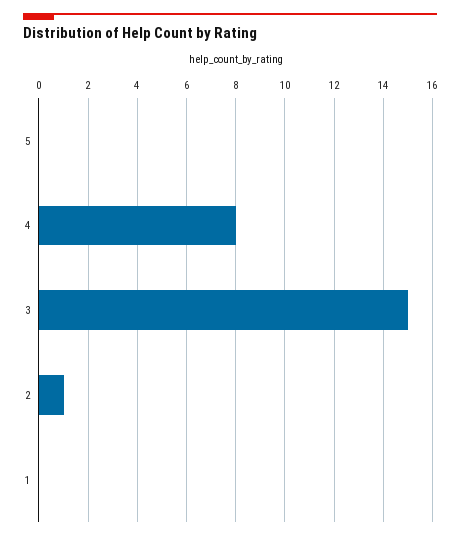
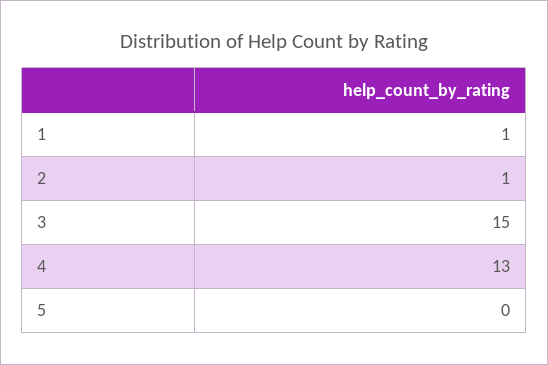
4: 8 -> 13
1: 0 -> 1

